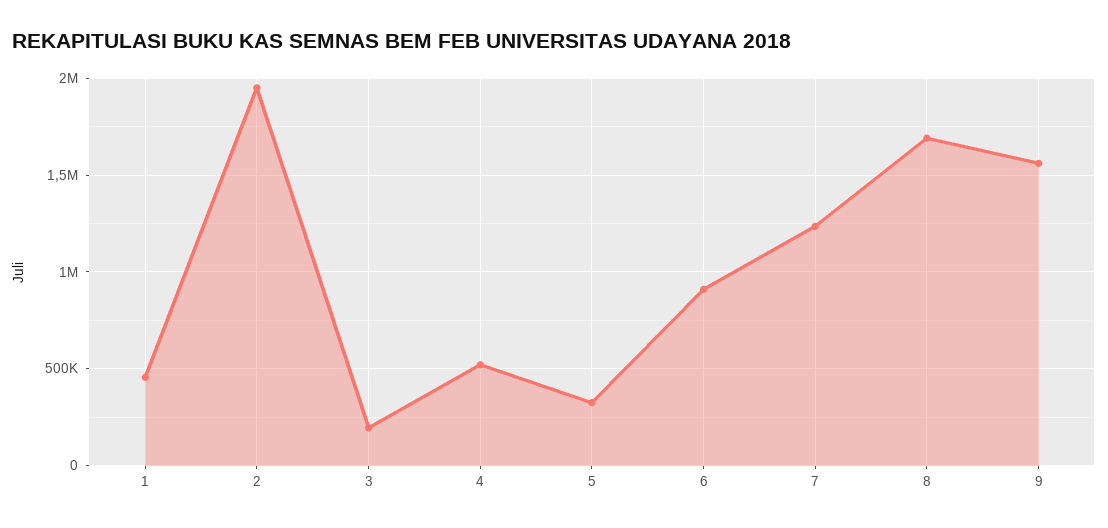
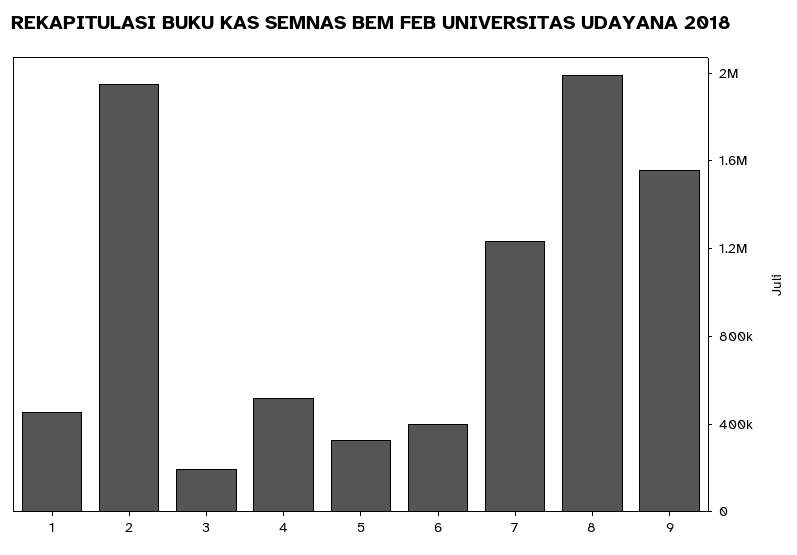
6: 900000 -> 400000
8: 1700000 -> 2000000

